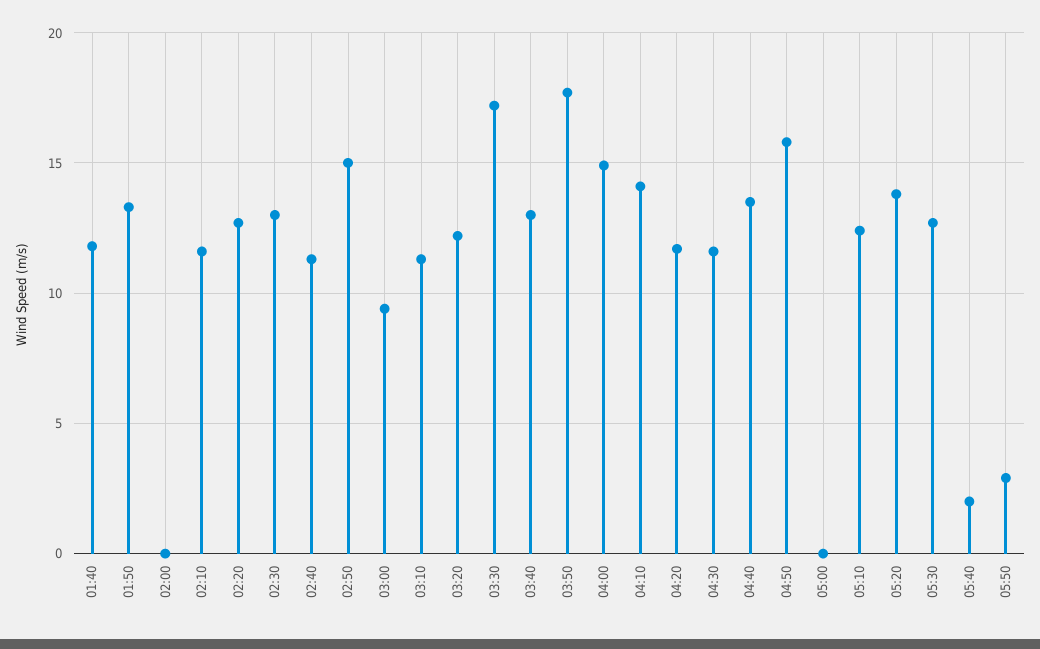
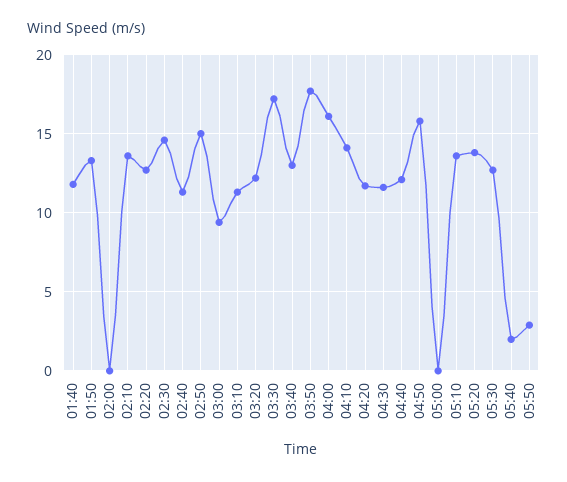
02:10: 11.5 -> 13.5
02:30: 13 -> 14.5
04:00: 15 -> 16
04:40: 13.5 -> 12
05:10: 12.5 -> 13.5

